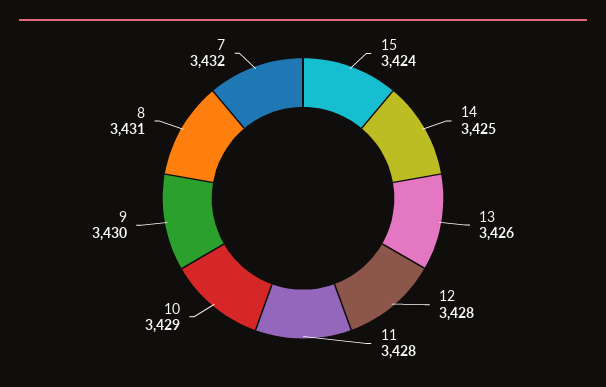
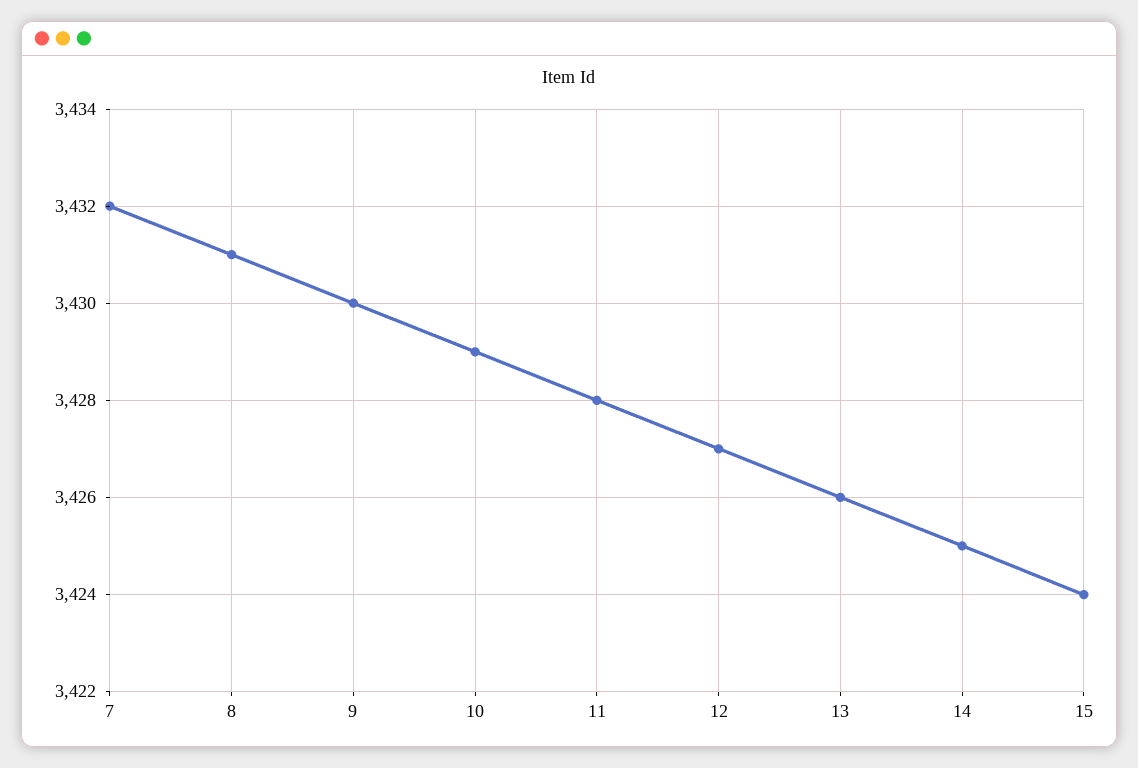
12: 3428 -> 3427

